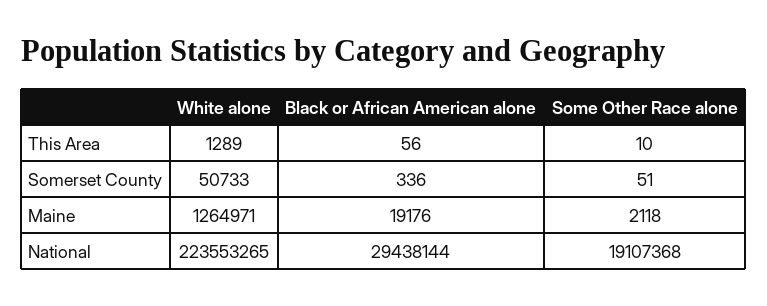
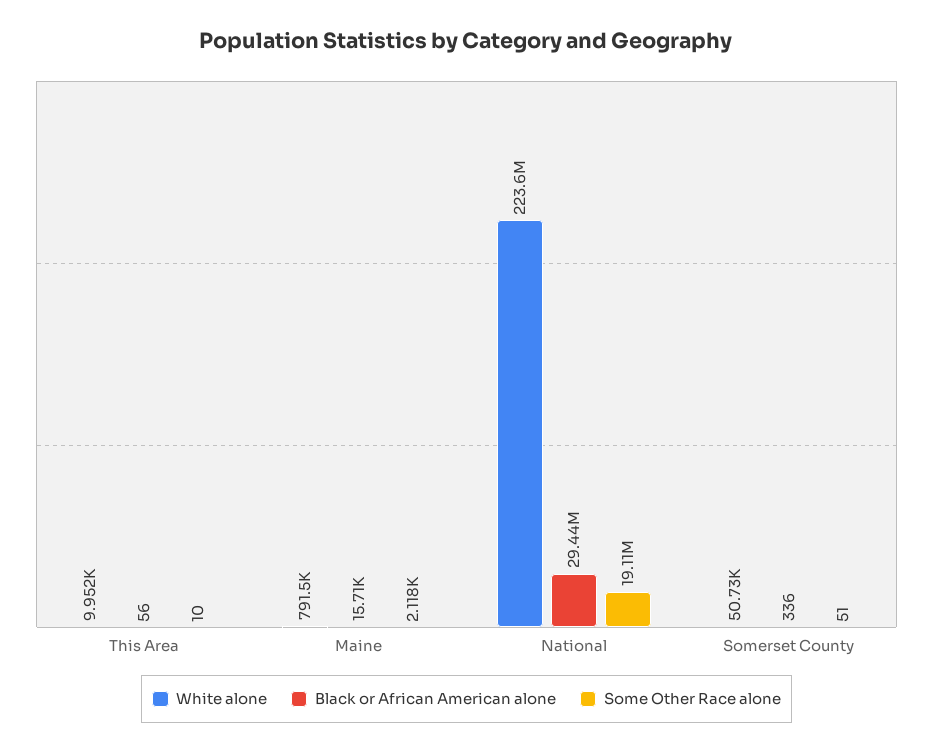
White alone, This Area: 1289 -> 9952
White alone, Maine: 1264971 -> 791500
Black or African American alone, Maine: 19176 -> 15710

